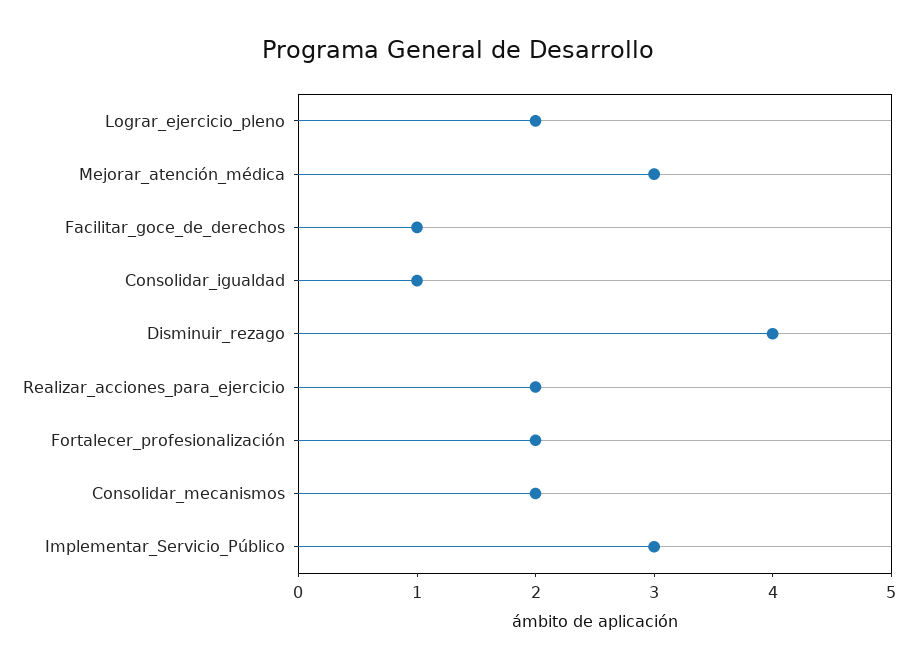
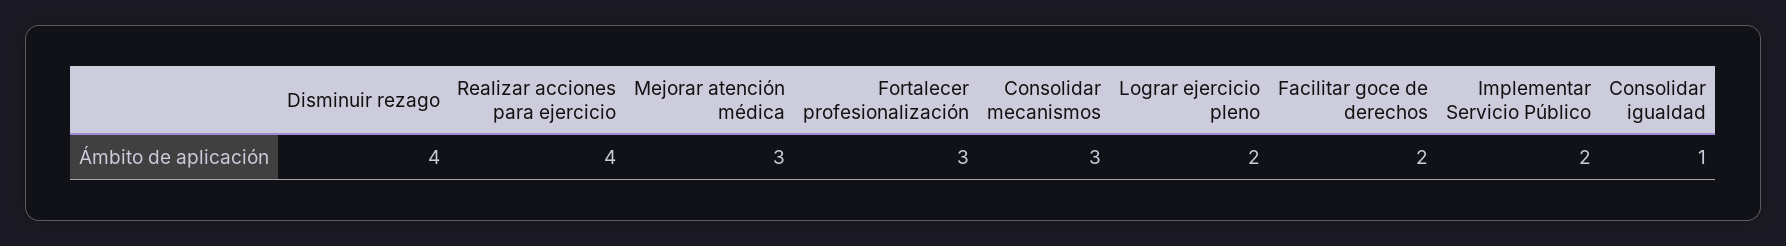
Facilitar_goce_de_derechos: 1 -> 2
Realizar_acciones_para_ejercicio: 2 -> 4
Fortalecer_profesionalización: 2 -> 3
Consolidar_mecanismos: 2 -> 3
Implementar_Servicio_Público: 3 -> 2

